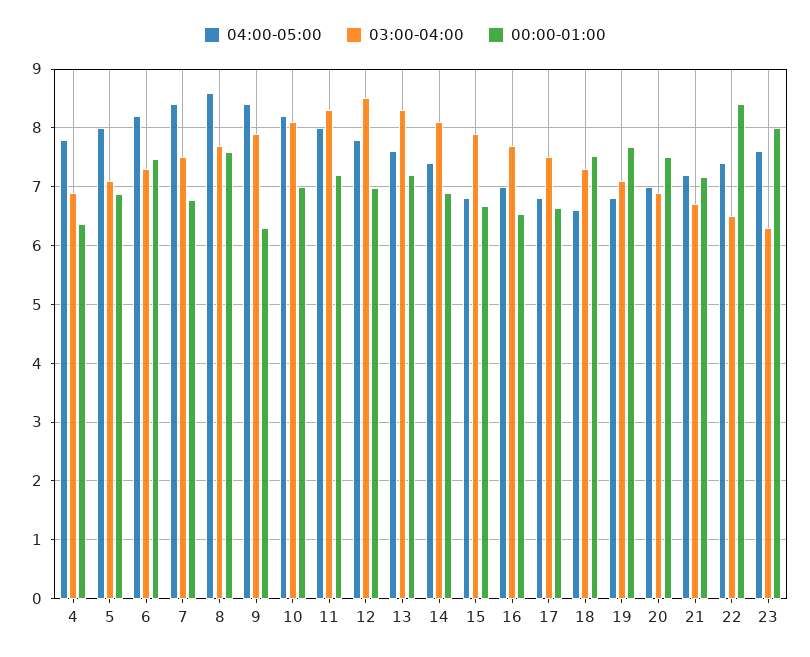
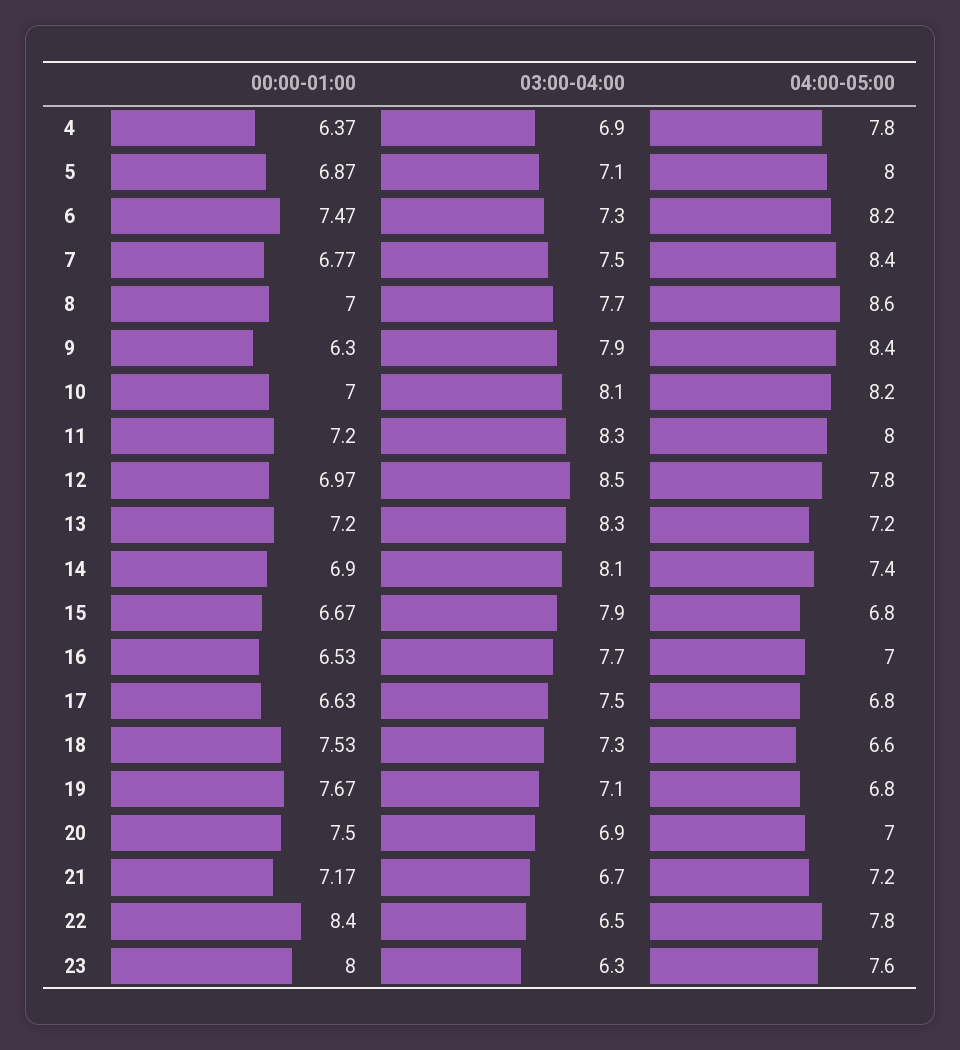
00:00-01:00, 8: 7.6 -> 7
04:00-05:00, 13: 7.6 -> 7.2
04:00-05:00, 22: 7.4 -> 7.8

